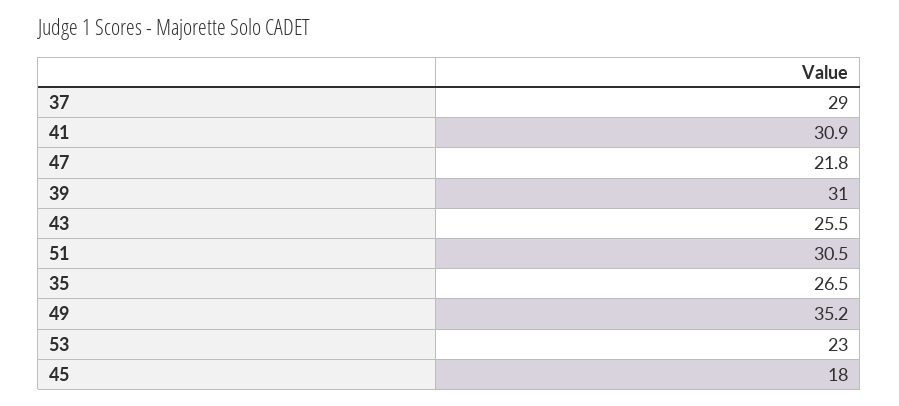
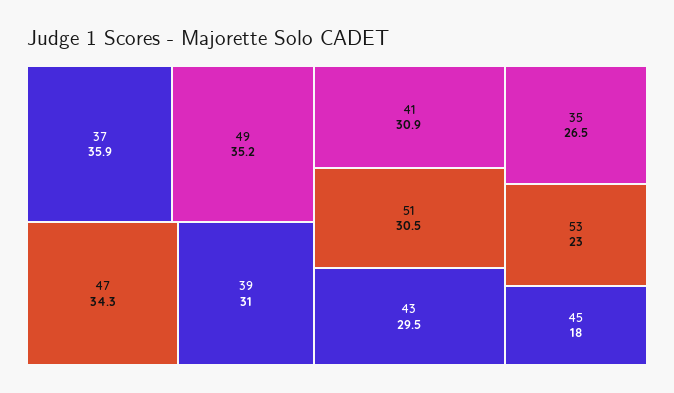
37: 29 -> 35.9
47: 21.8 -> 34.3
43: 25.5 -> 29.5

